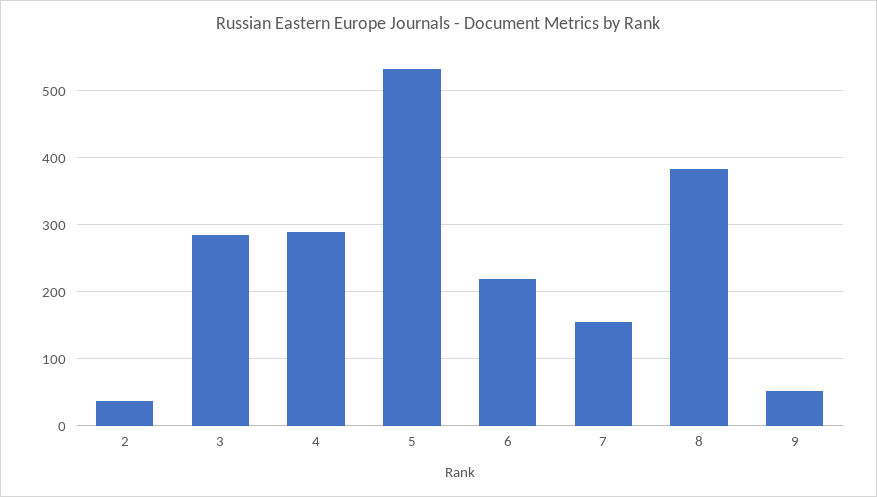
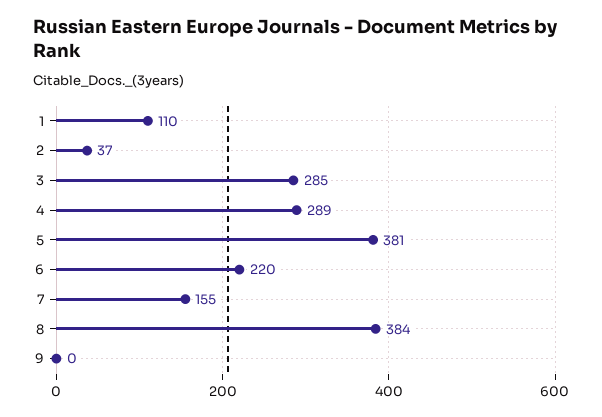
5: 530 -> 381
9: 50 -> 0
1: none -> 110

